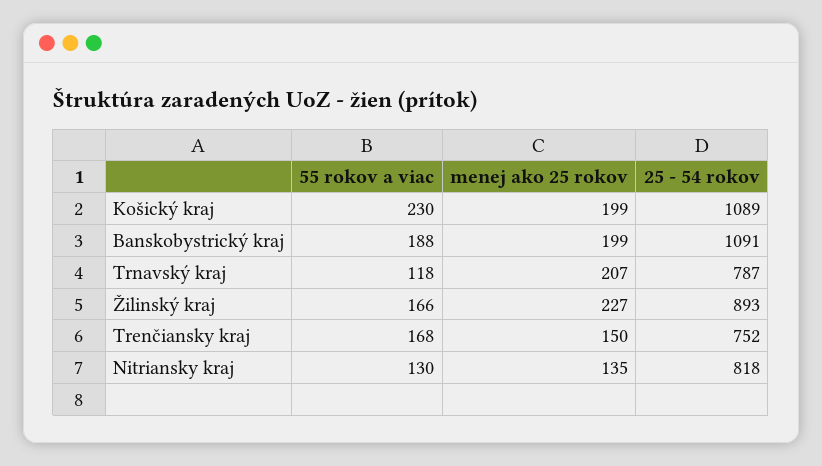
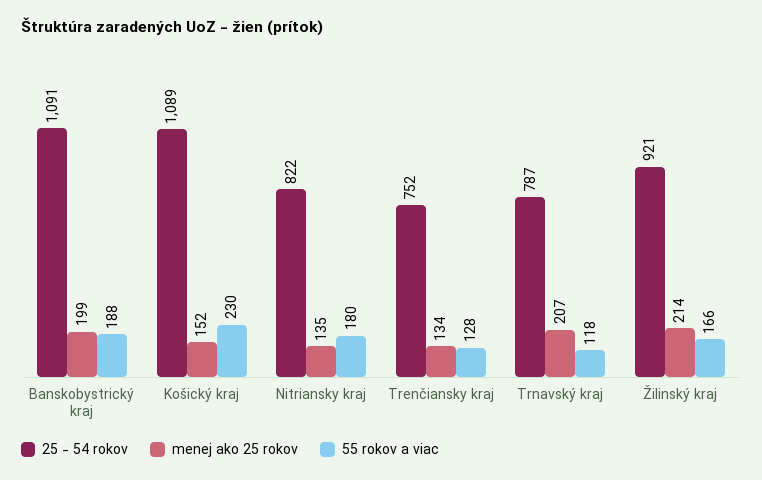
menej ako 25 rokov, Košický kraj: 199 -> 152
menej ako 25 rokov, Žilinský kraj: 227 -> 214
25 - 54 rokov, Žilinský kraj: 893 -> 921
55 rokov a viac, Trenčiansky kraj: 168 -> 128
menej ako 25 rokov, Trenčiansky kraj: 150 -> 134
55 rokov a viac, Nitriansky kraj: 130 -> 180
25 - 54 rokov, Nitriansky kraj: 818 -> 822

